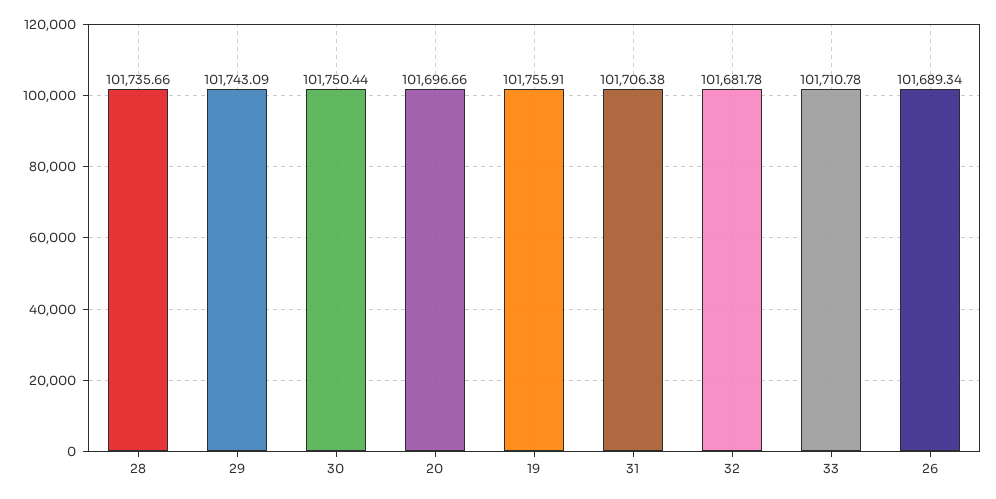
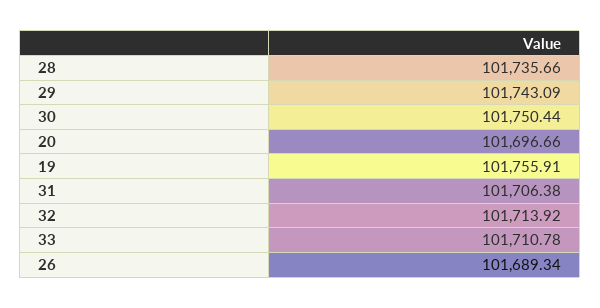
32: 101681.78 -> 101713.92

